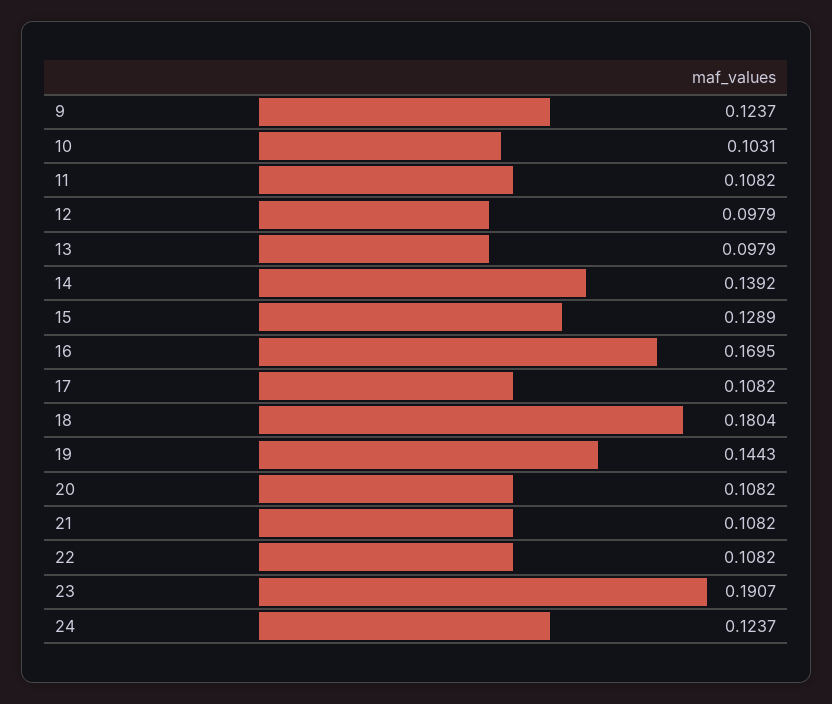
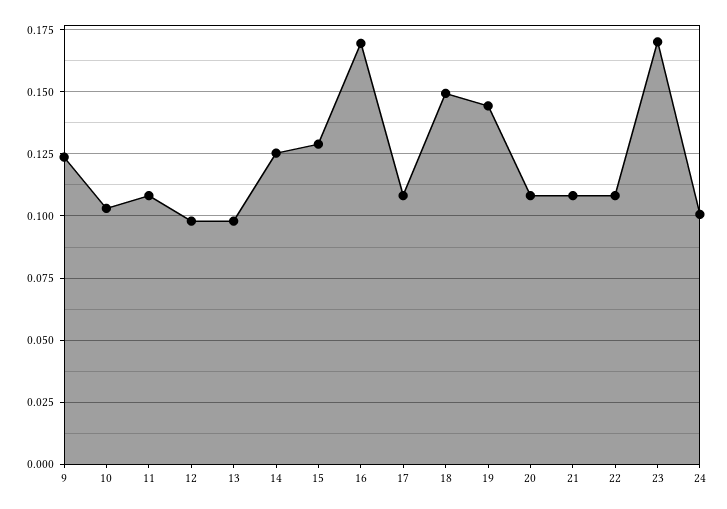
14: 0.1392 -> 0.125
18: 0.1804 -> 0.15
23: 0.1907 -> 0.17
24: 0.1237 -> 0.1

